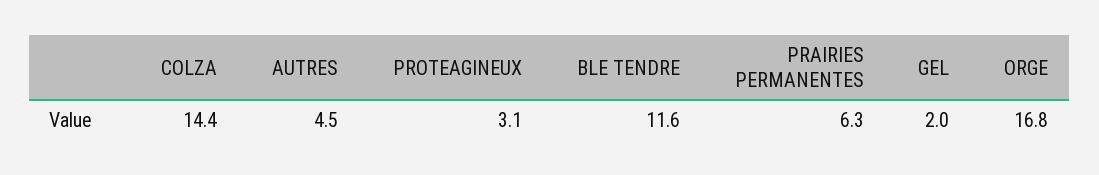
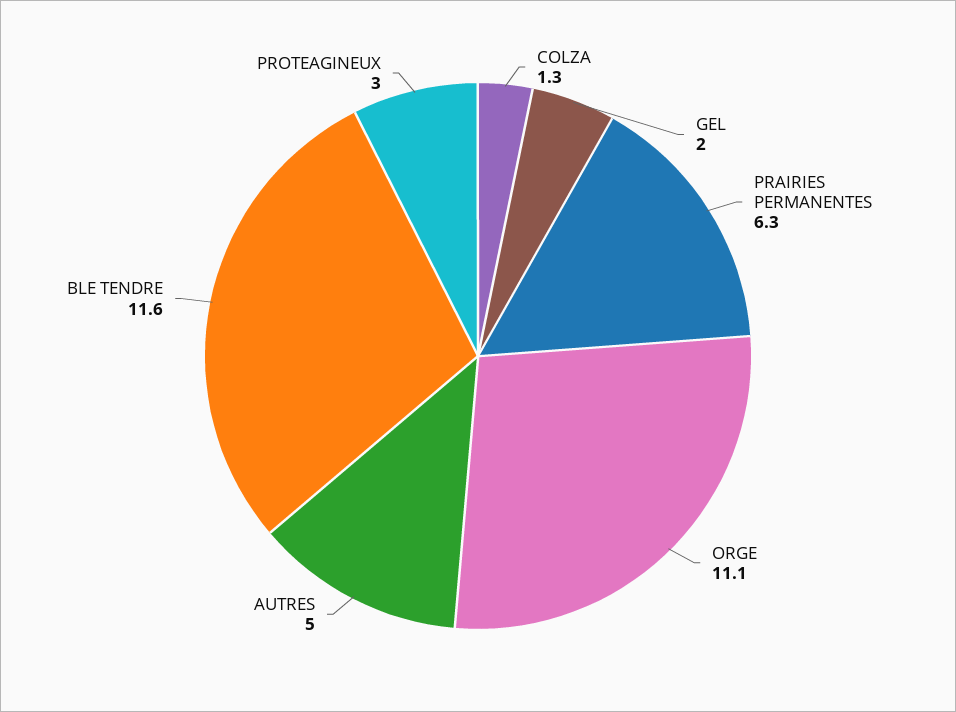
COLZA: 14.4 -> 1.3
AUTRES: 4.5 -> 5
PROTEAGINEUX: 3.1 -> 3
ORGE: 16.8 -> 11.1

